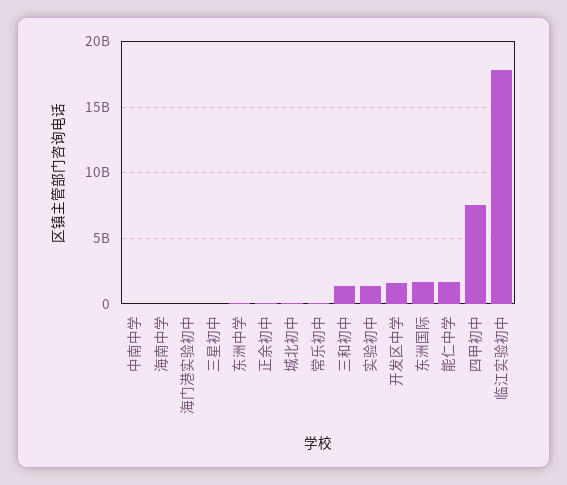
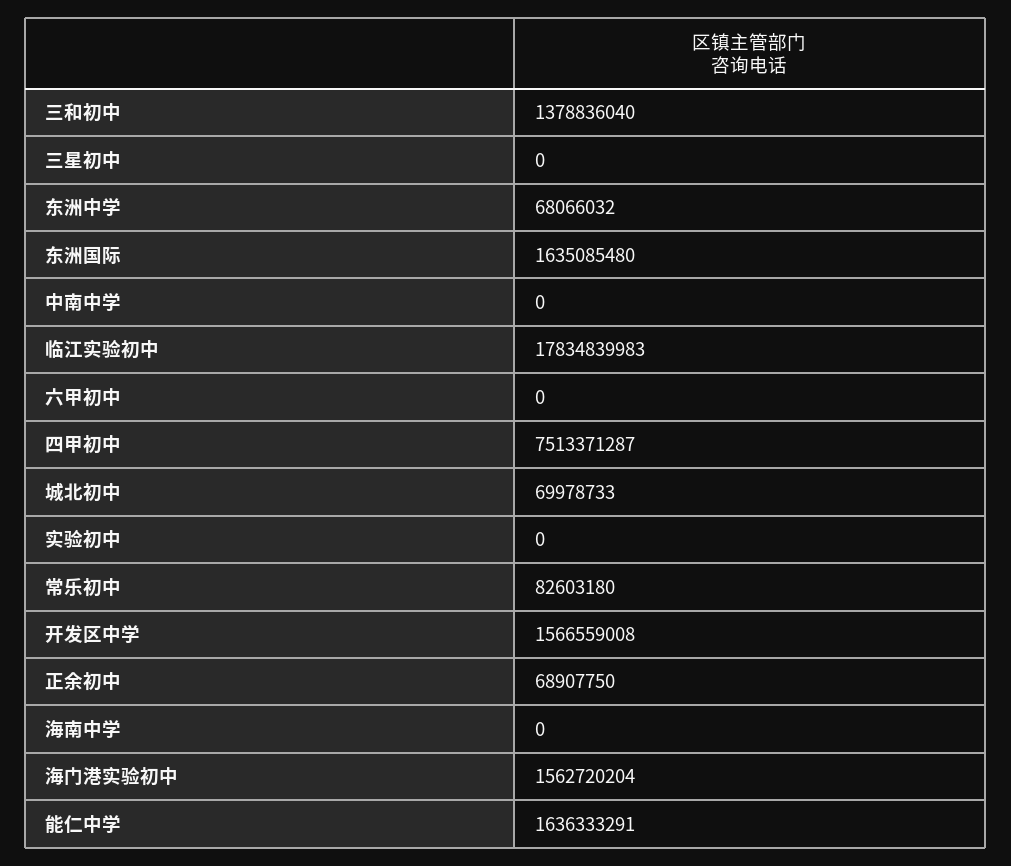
海门港实验初中: 0 -> 1562720204
实验初中: 1500000000 -> 0
六甲初中: none -> 0

